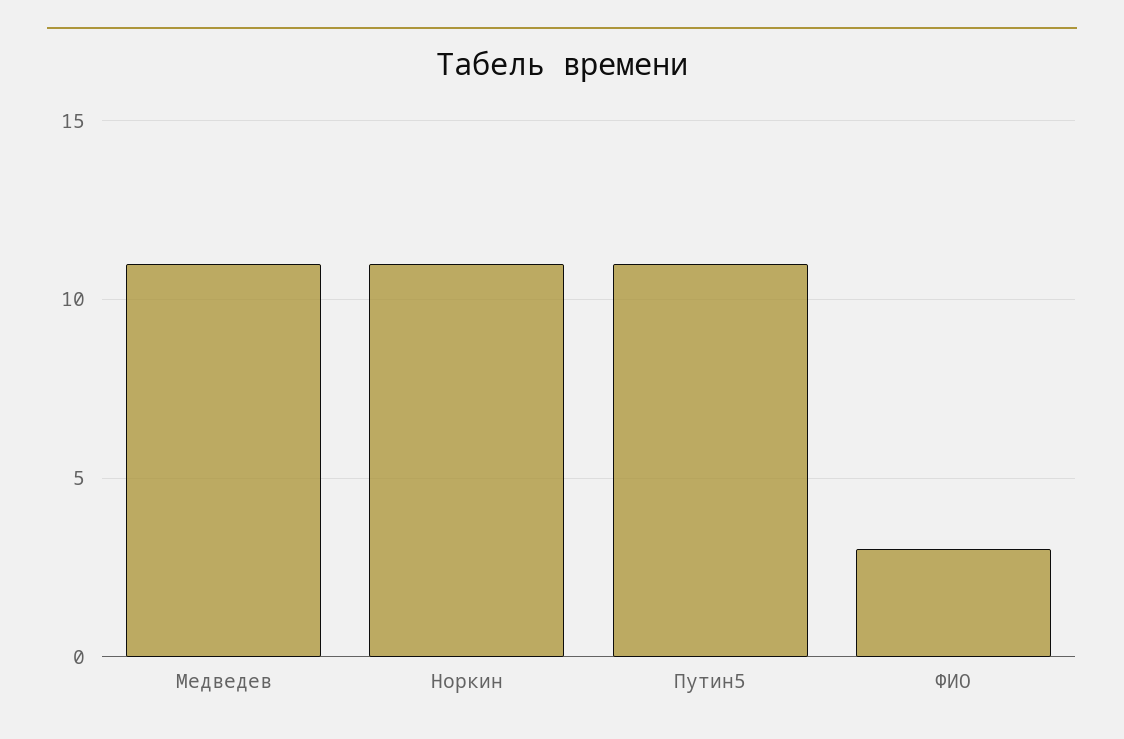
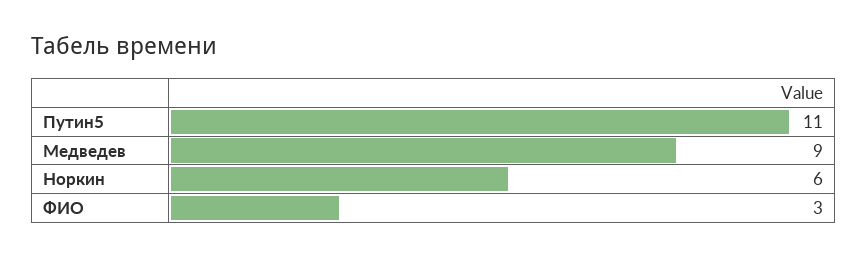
Медведев: 11 -> 9
Норкин: 11 -> 6

